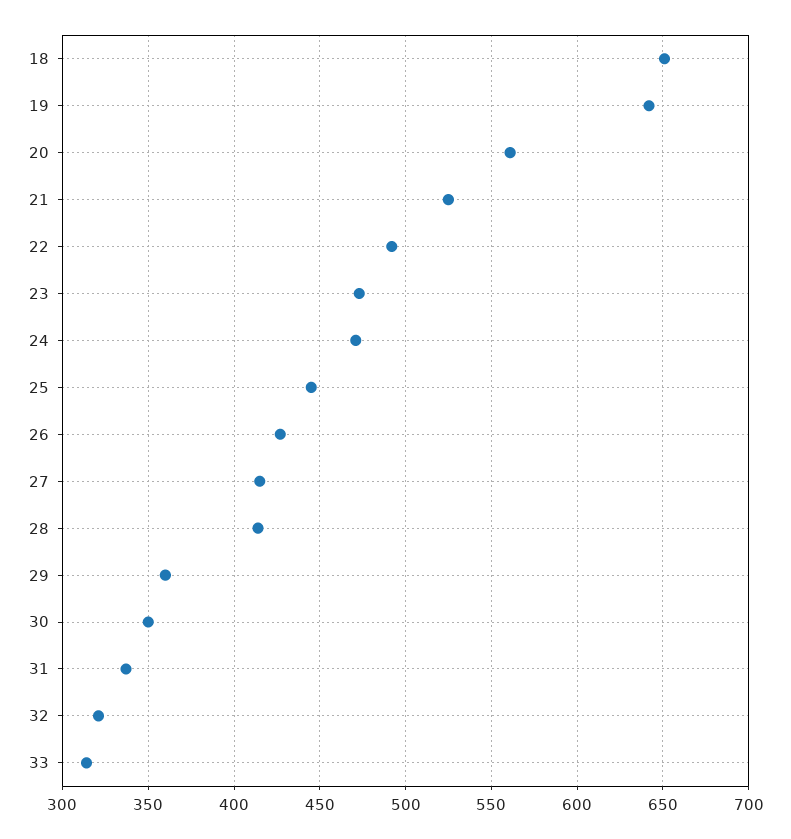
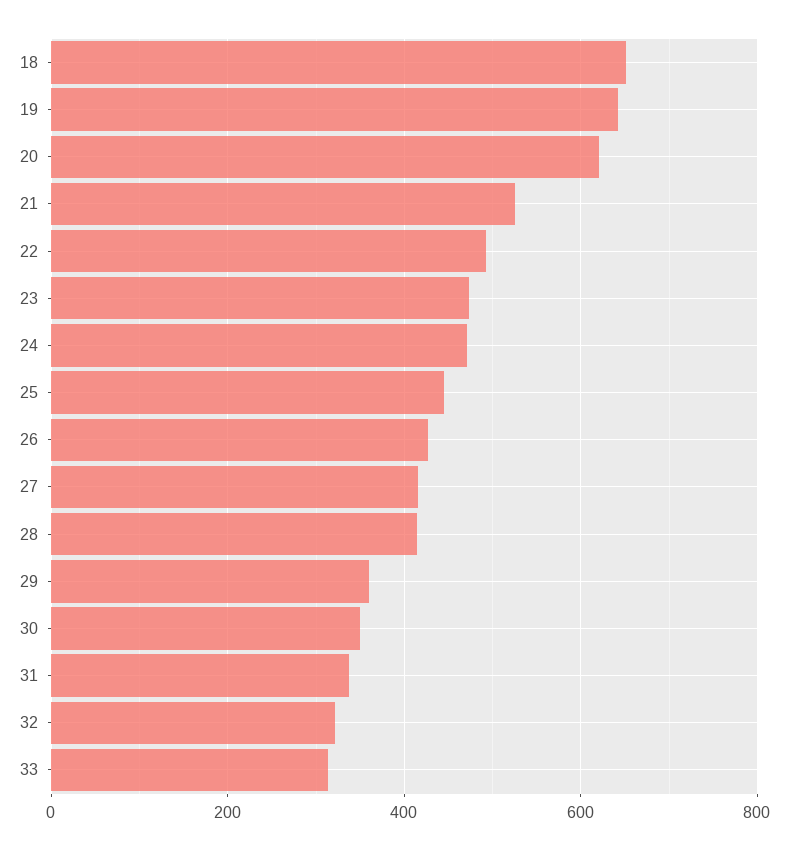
20: 560 -> 620

